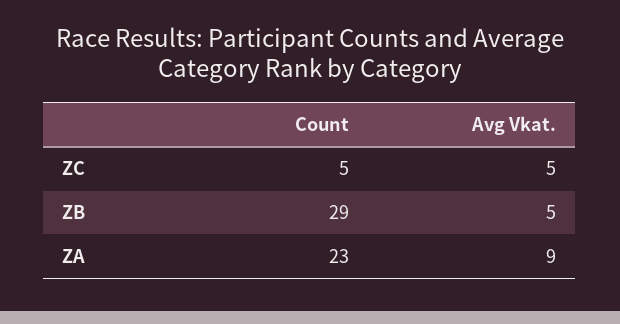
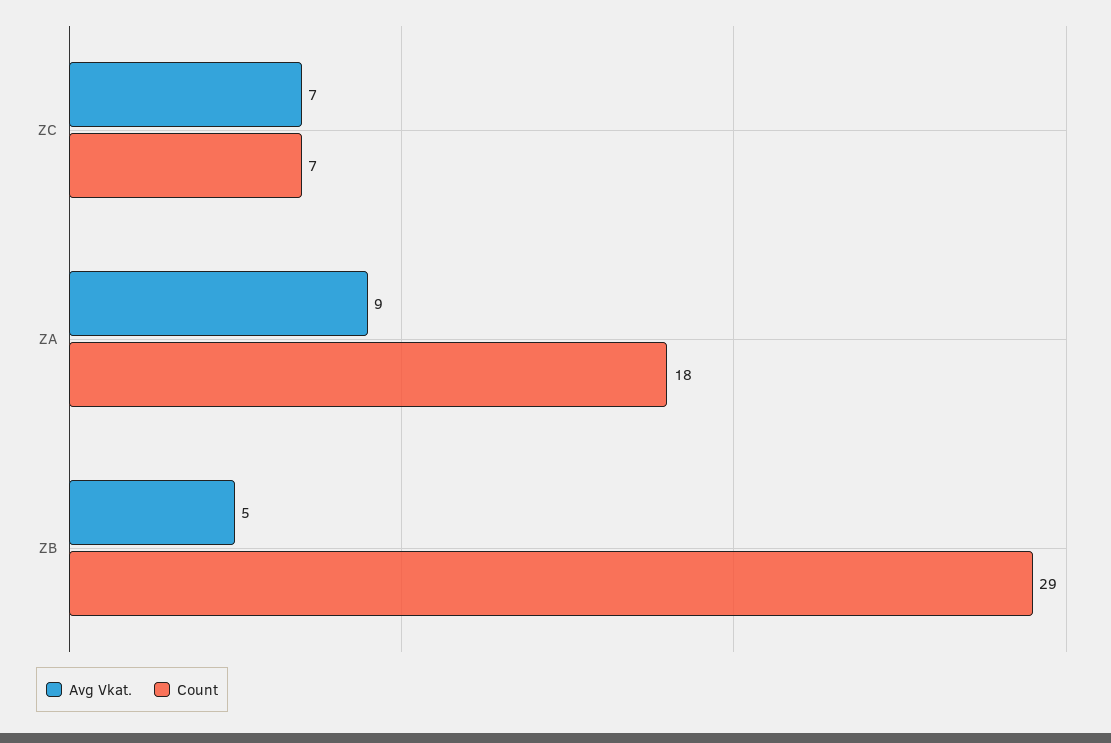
Count, ZC: 5 -> 7
Avg Vkat., ZC: 5 -> 7
Count, ZA: 23 -> 18

